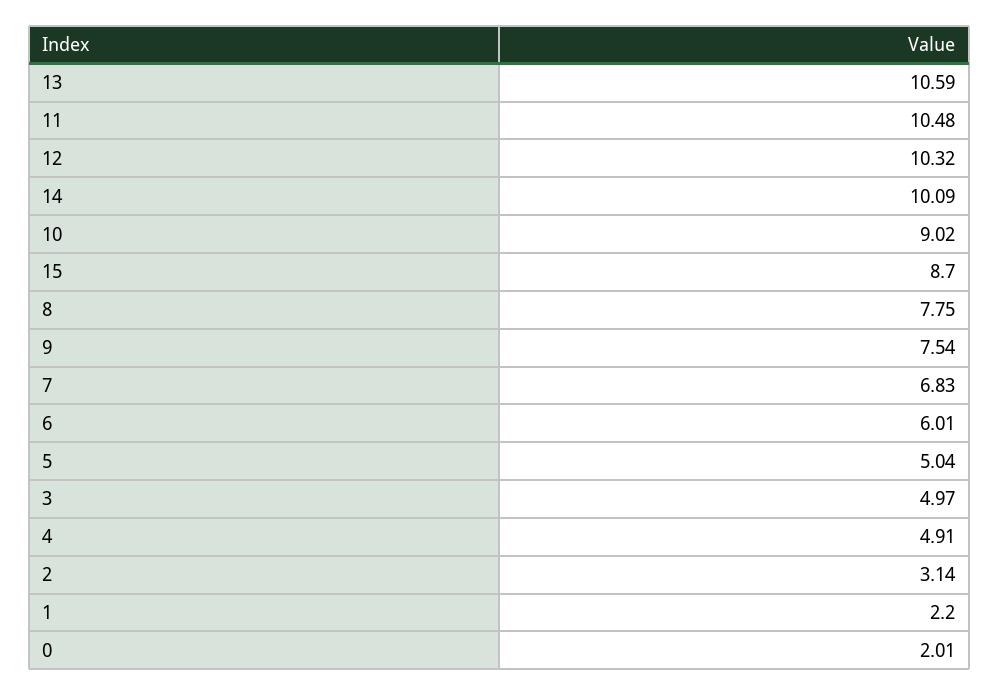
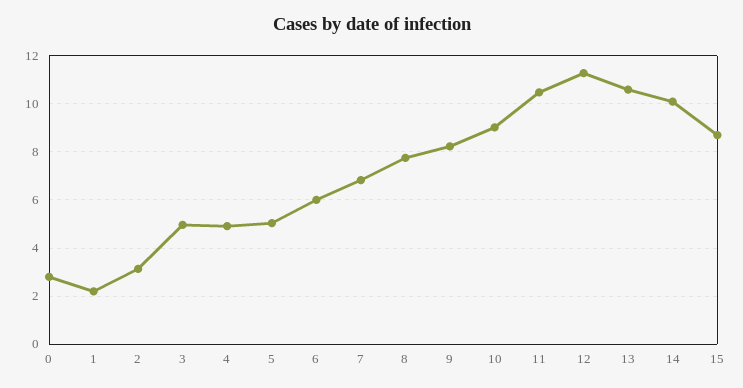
12: 10.32 -> 11.25
9: 7.54 -> 8.25
0: 2.01 -> 2.75

